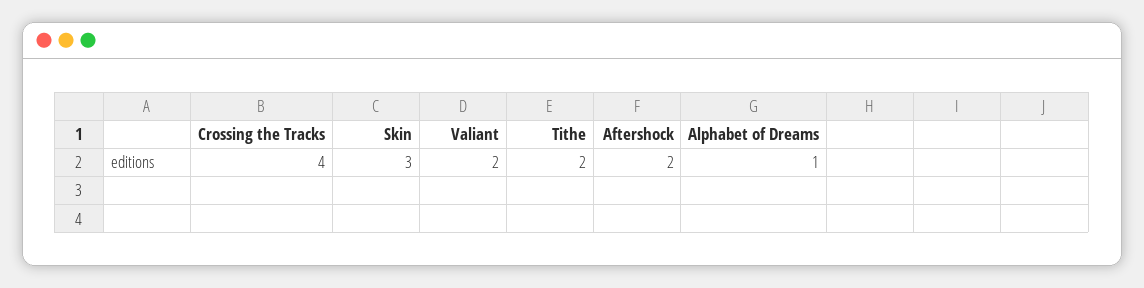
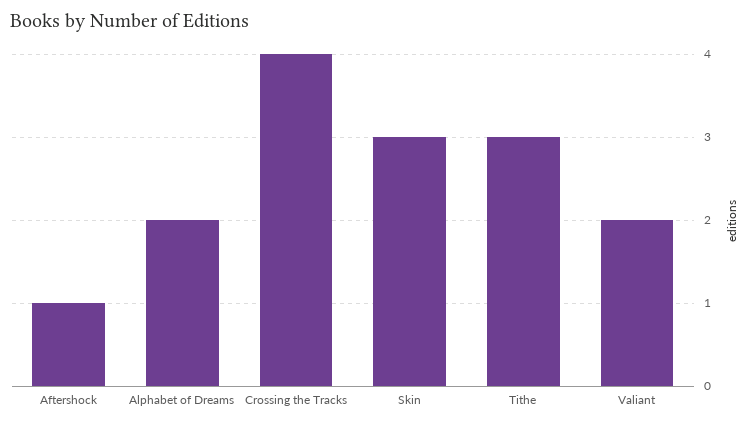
Tithe: 2 -> 3
Aftershock: 2 -> 1
Alphabet of Dreams: 1 -> 2

